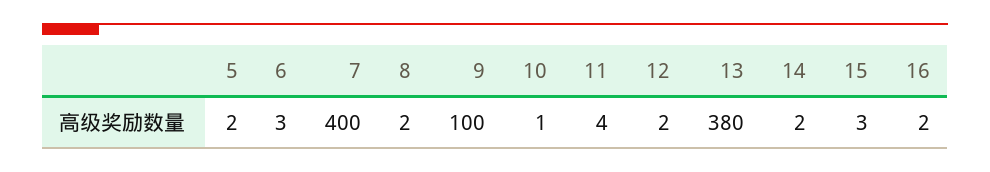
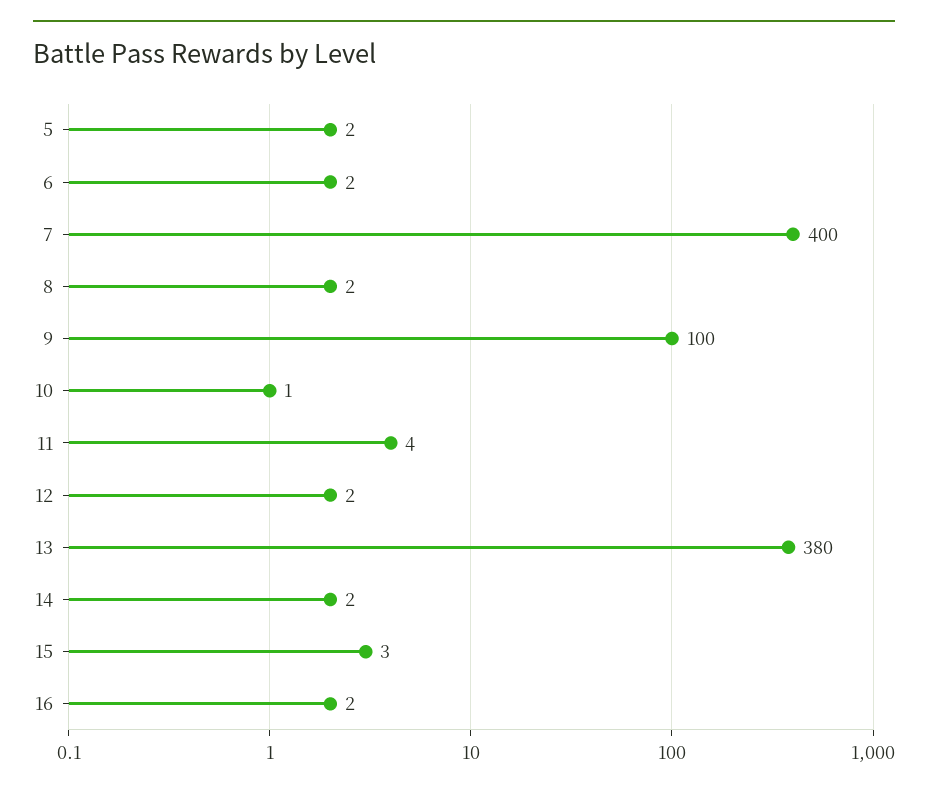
6: 3 -> 2

